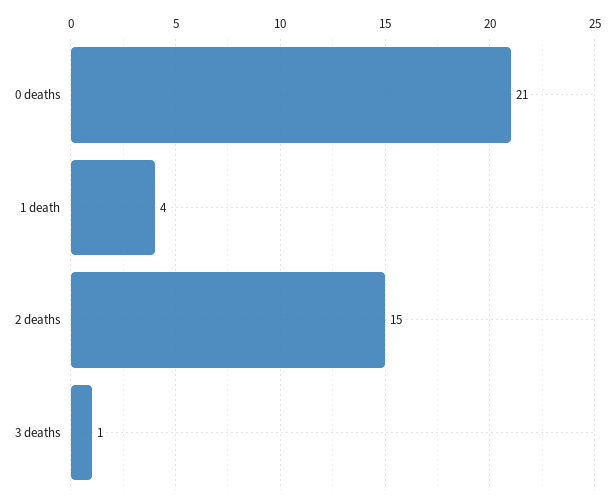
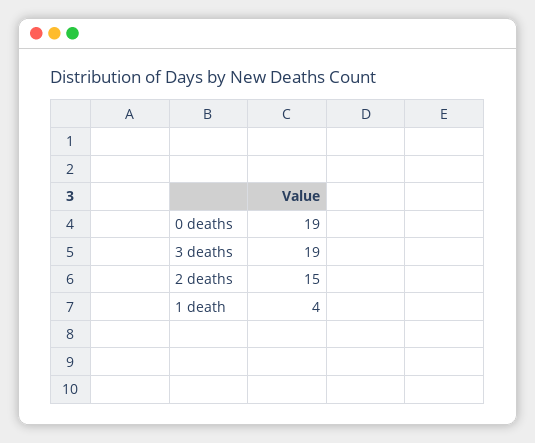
0 deaths: 21 -> 19
3 deaths: 1 -> 19

